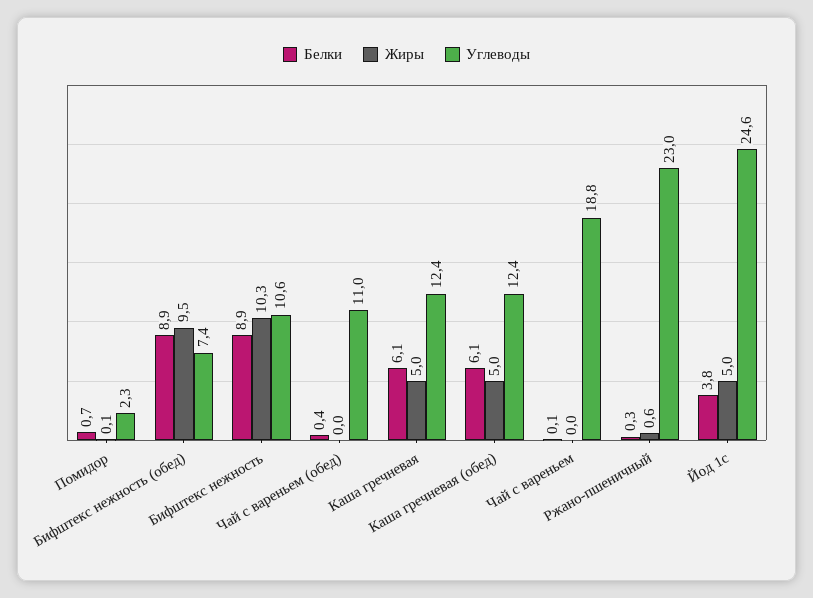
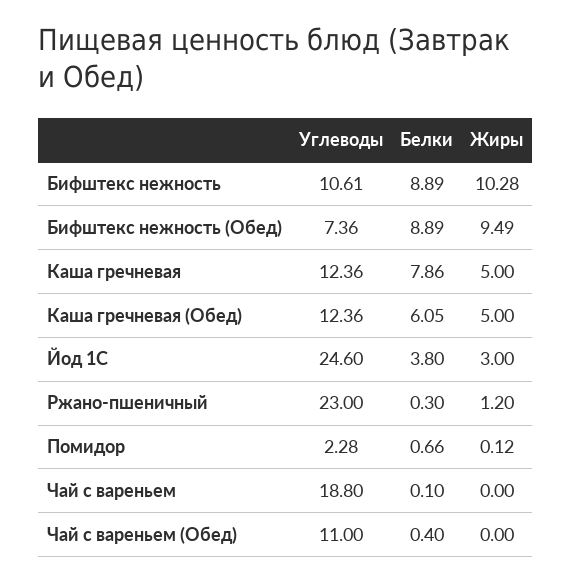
Белки, Каша гречневая: 6.1 -> 7.86
Жиры, Ржано-пшеничный: 0.6 -> 1.2
Жиры, Йод 1с: 5 -> 3

